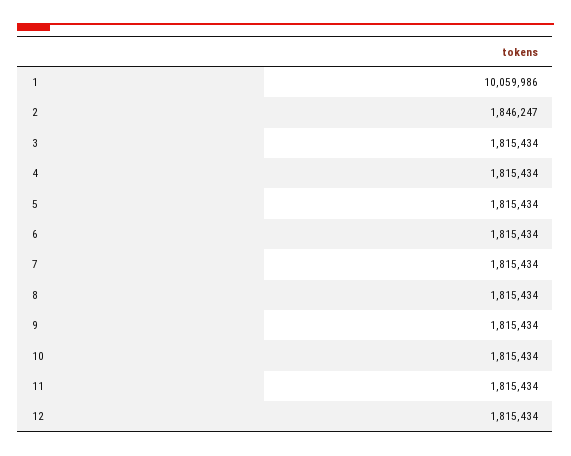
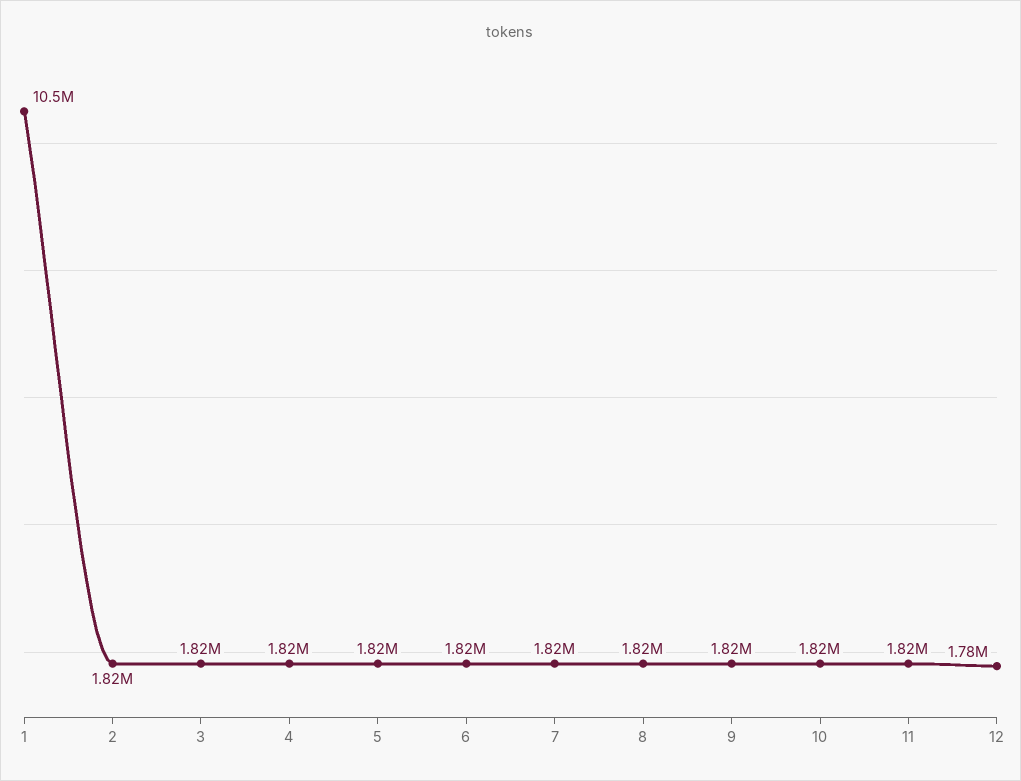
1: 10059986 -> 10500000
2: 1846247 -> 1820000
12: 1815434 -> 1780000

